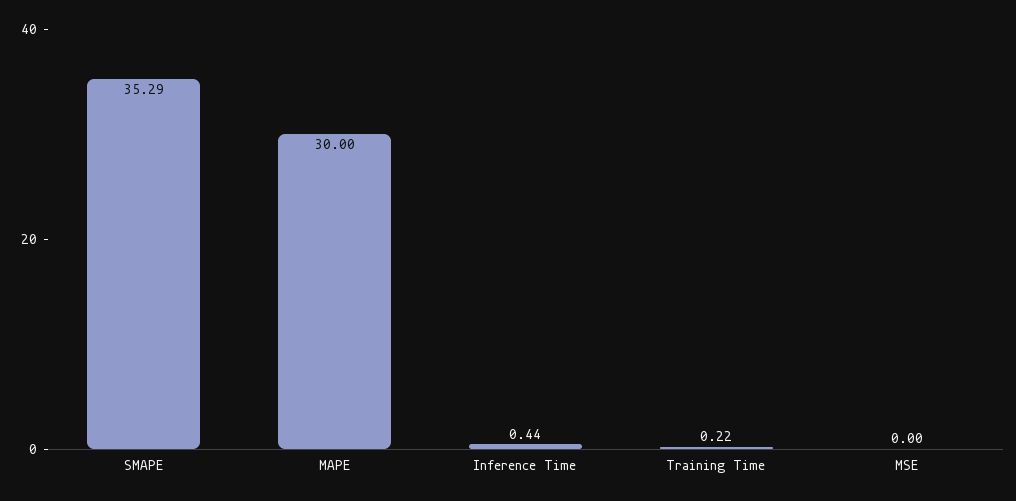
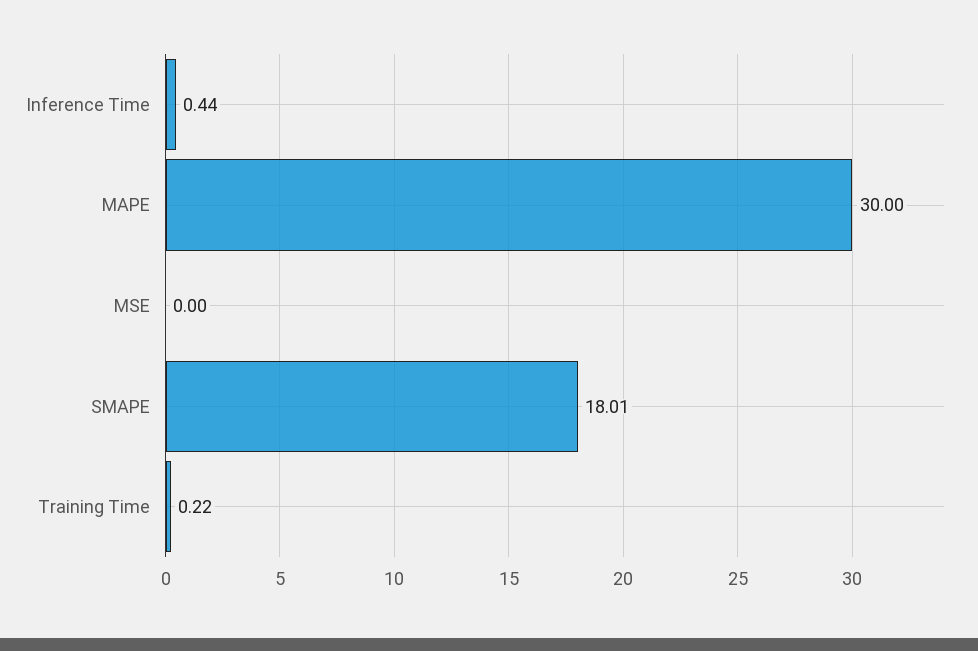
SMAPE: 35.29 -> 18.01

